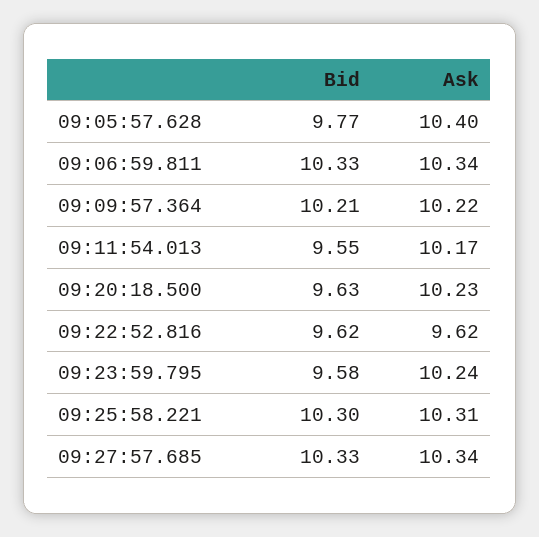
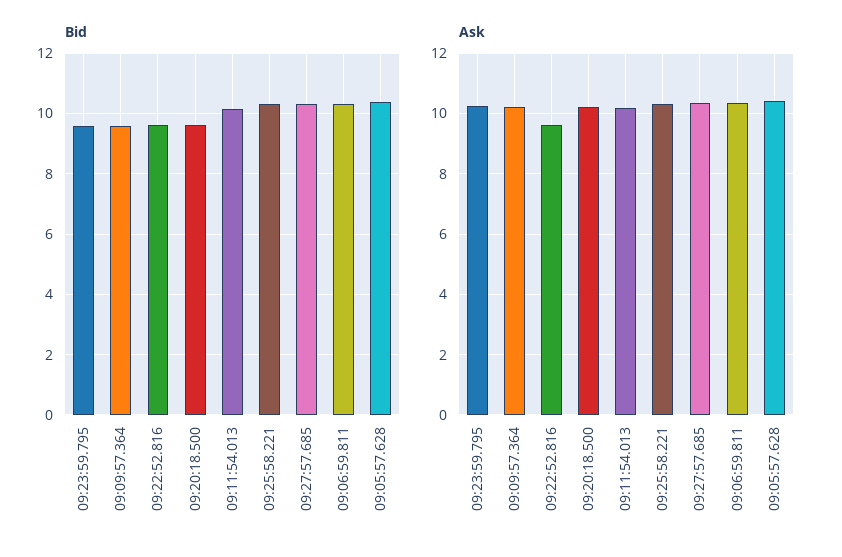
Bid, 09:05:57.628: 9.77 -> 10.4
Bid, 09:09:57.364: 10.21 -> 9.6
Bid, 09:11:54.013: 9.55 -> 10.2

